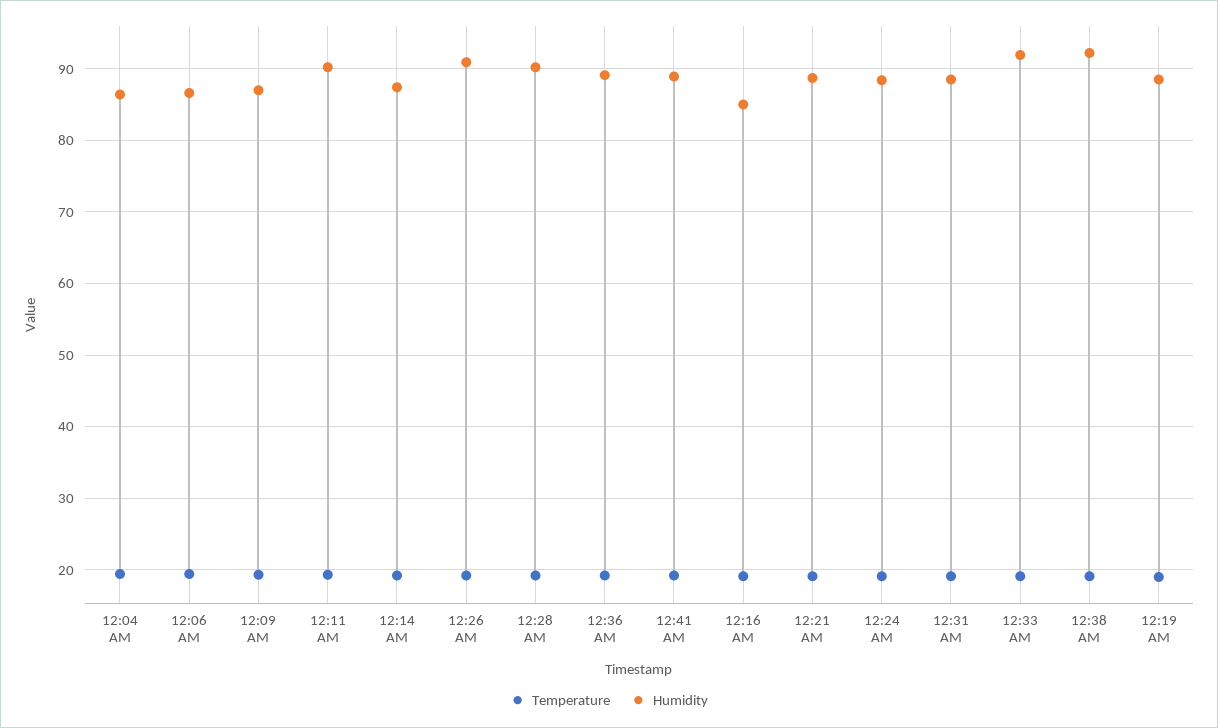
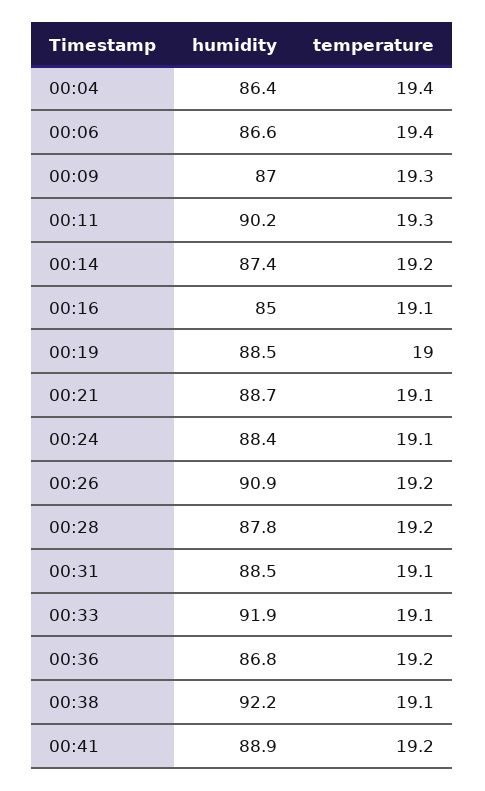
Humidity, 12:28 AM: 90 -> 87.8
Humidity, 12:36 AM: 89 -> 86.8

